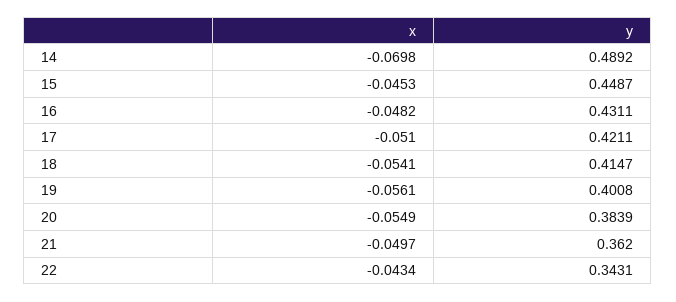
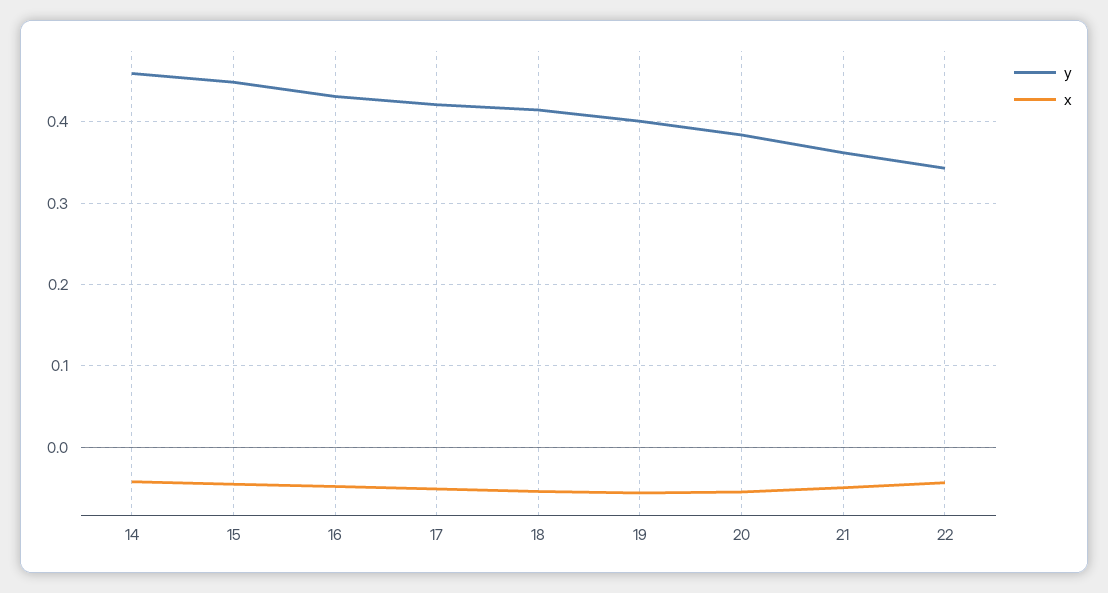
x, 14: -0.0698 -> -0.04
y, 14: 0.4892 -> 0.46

